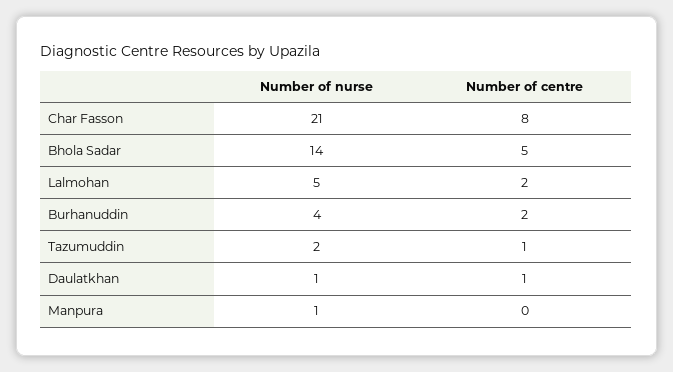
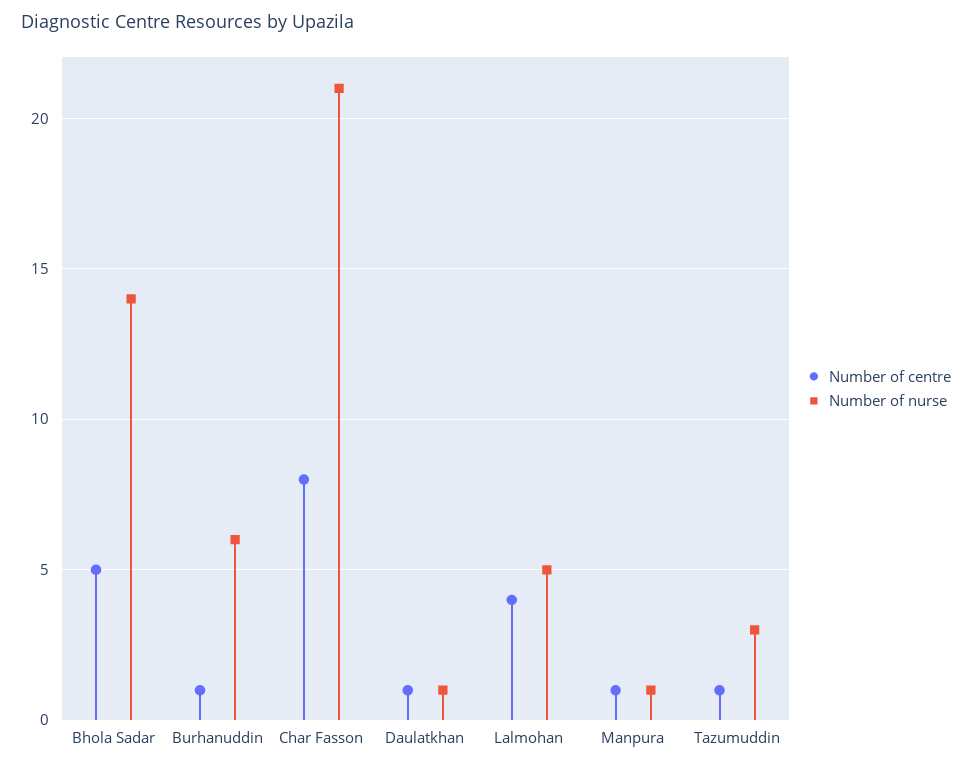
Number of centre, Lalmohan: 2 -> 4
Number of nurse, Burhanuddin: 4 -> 6
Number of centre, Burhanuddin: 2 -> 1
Number of nurse, Tazumuddin: 2 -> 3
Number of centre, Manpura: 0 -> 1

